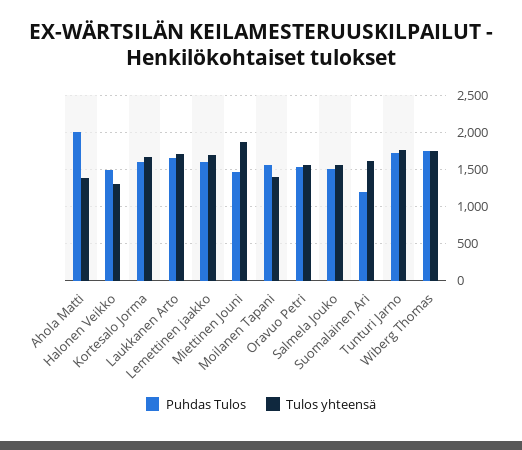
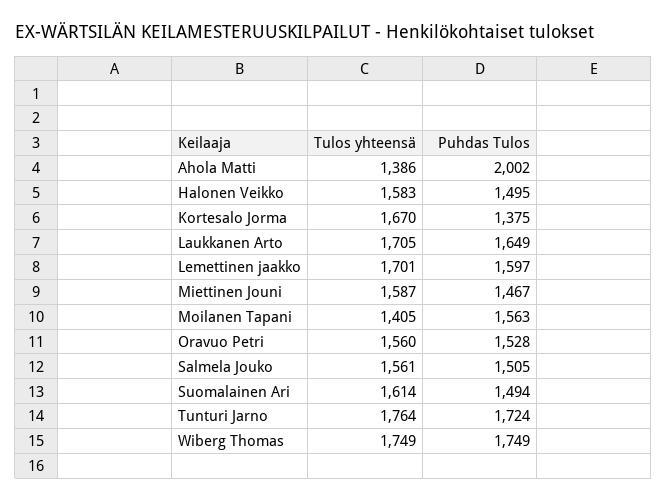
Tulos yhteensä, Halonen Veikko: 1300 -> 1583
Puhdas Tulos, Kortesalo Jorma: 1600 -> 1375
Tulos yhteensä, Miettinen Jouni: 1900 -> 1587
Puhdas Tulos, Suomalainen Ari: 1200 -> 1494

